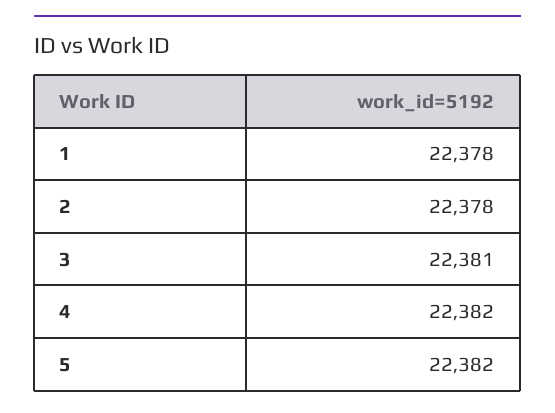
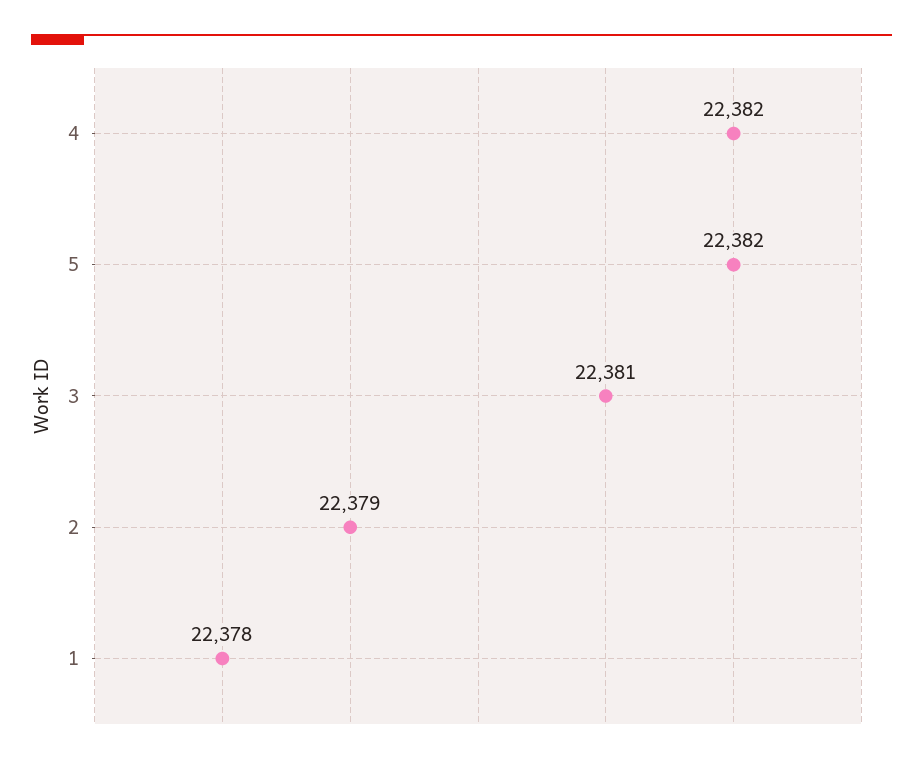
2: 22378 -> 22379

